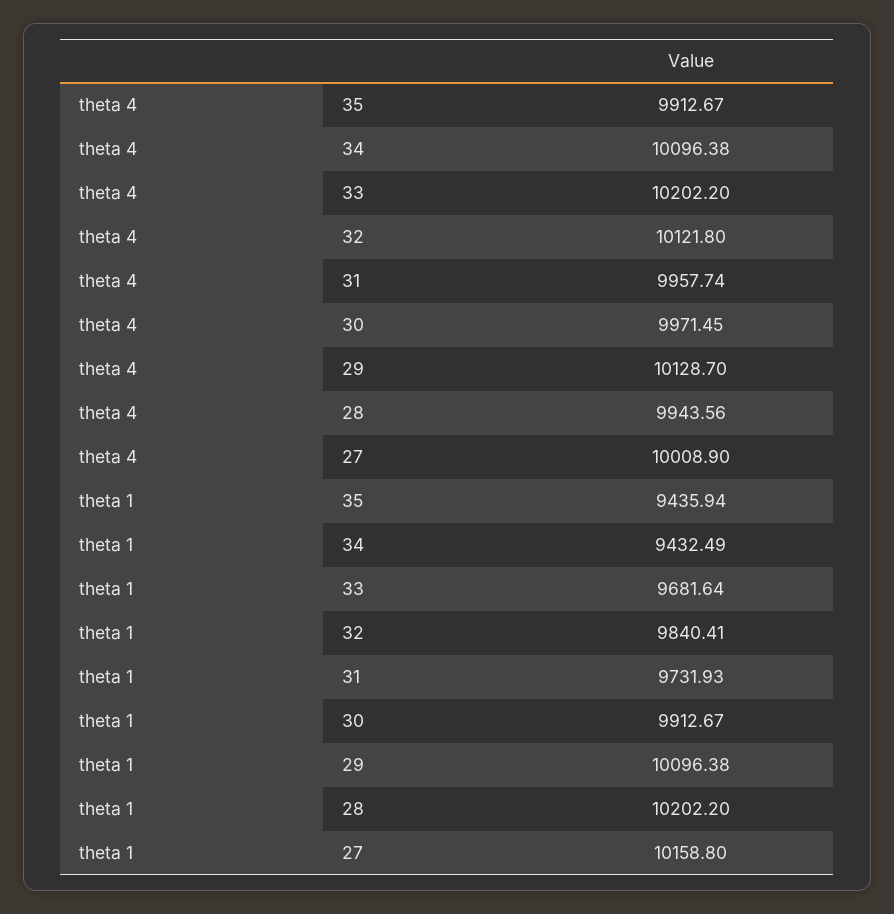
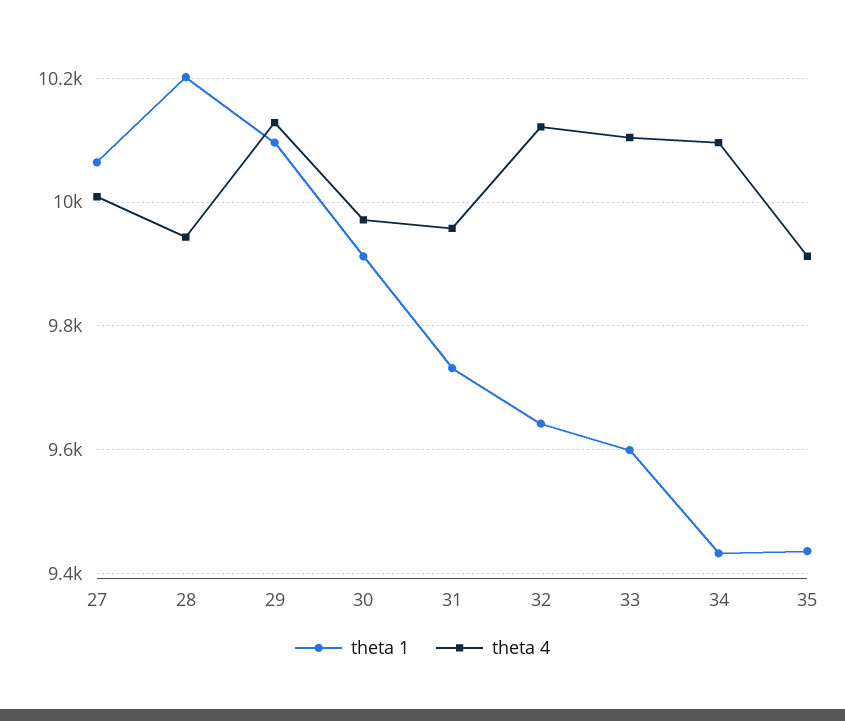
theta 4, 33: 10202.2 -> 10100
theta 1, 33: 9681.64 -> 9600
theta 1, 32: 9840.41 -> 9640
theta 1, 27: 10158.8 -> 10060

